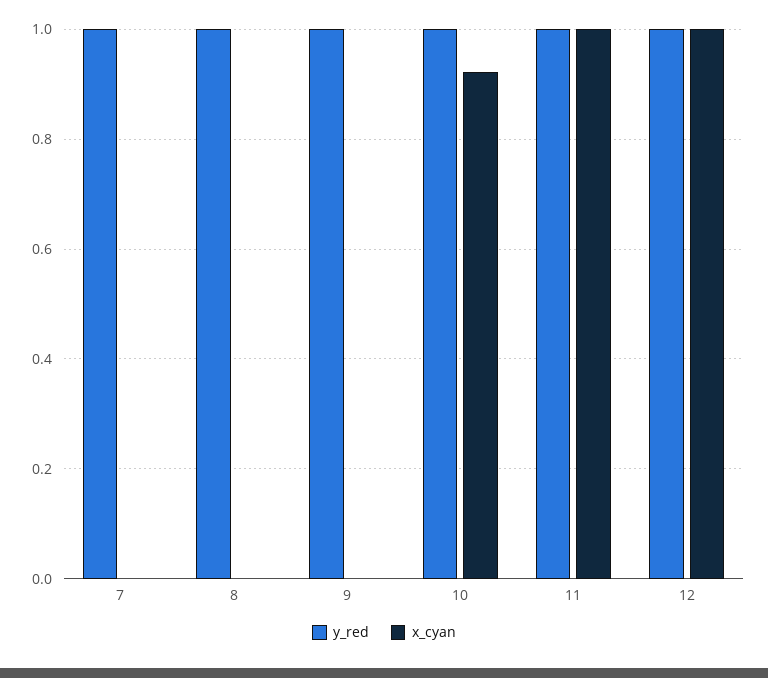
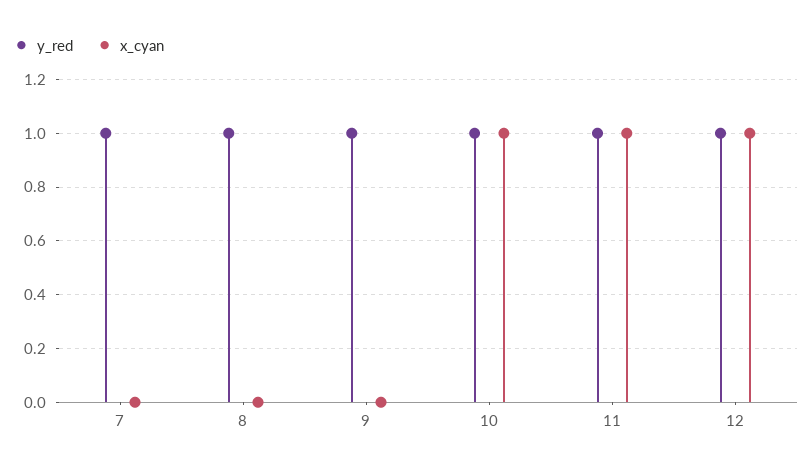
x_cyan, 10: 0.92 -> 1

